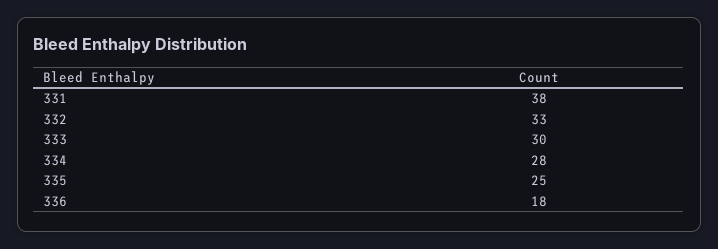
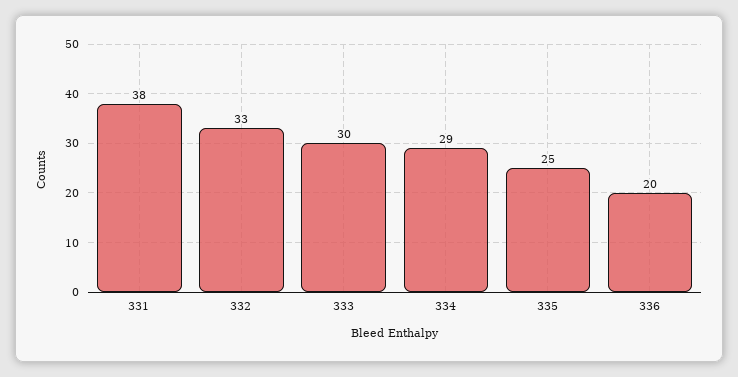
334: 28 -> 29
336: 18 -> 20

